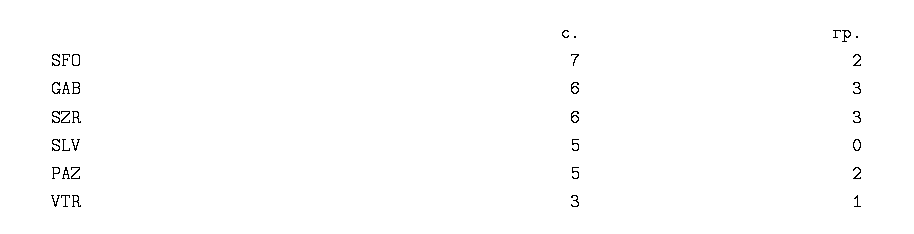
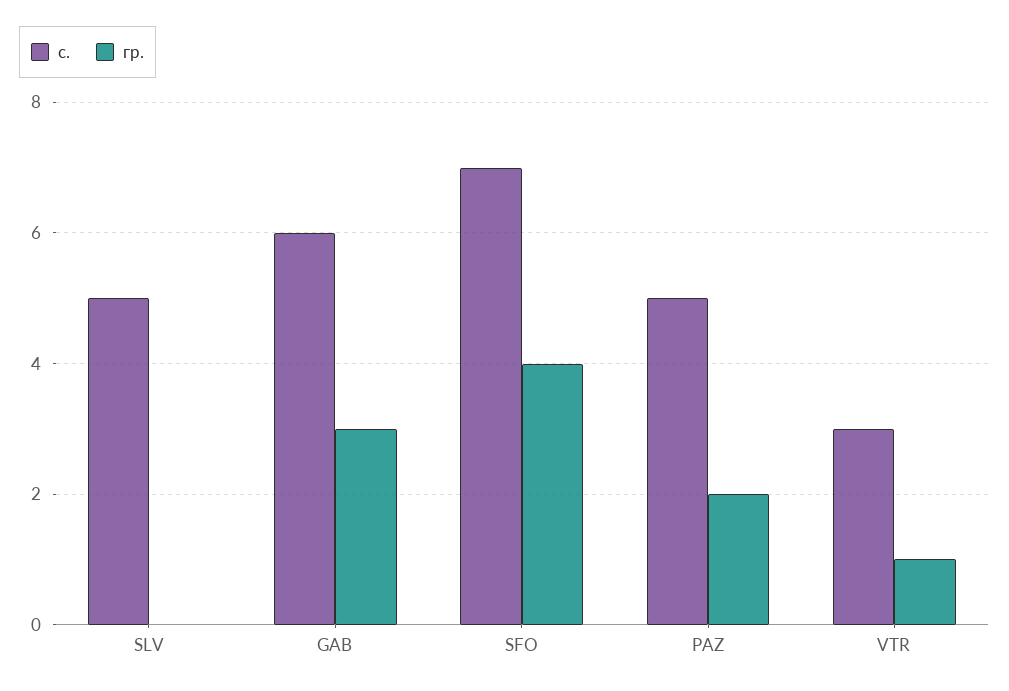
гр., SFO: 2 -> 4
с., SZR: 6 -> none
гр., SZR: 3 -> none

